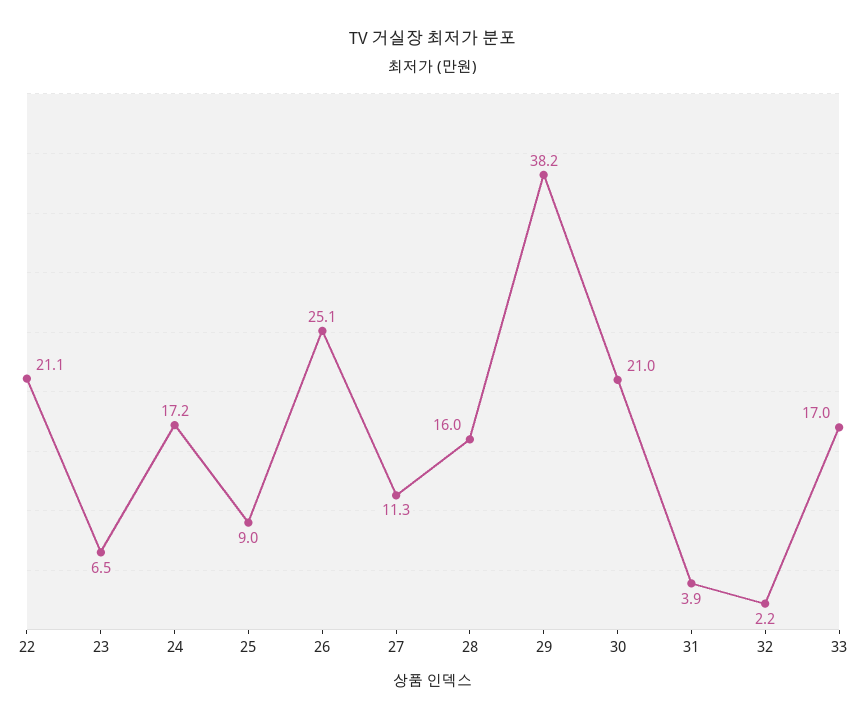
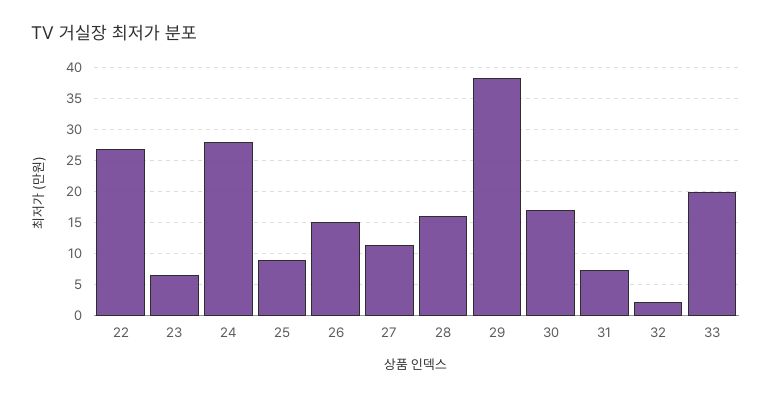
22: 21.1 -> 27
24: 17.2 -> 28
26: 25.1 -> 15
30: 21 -> 17
31: 3.9 -> 7
33: 17 -> 20

